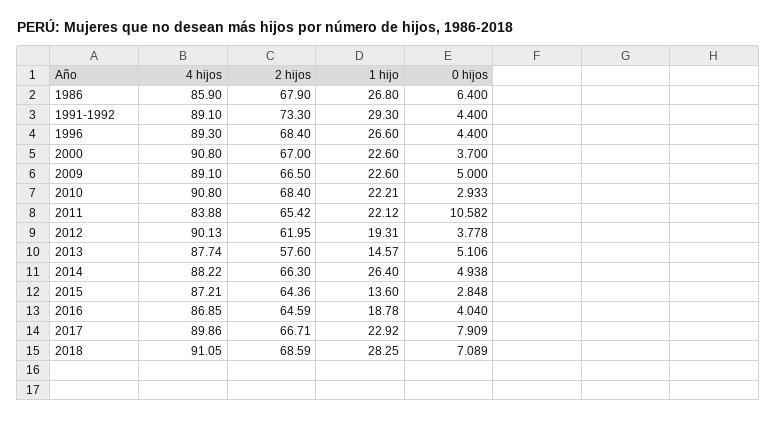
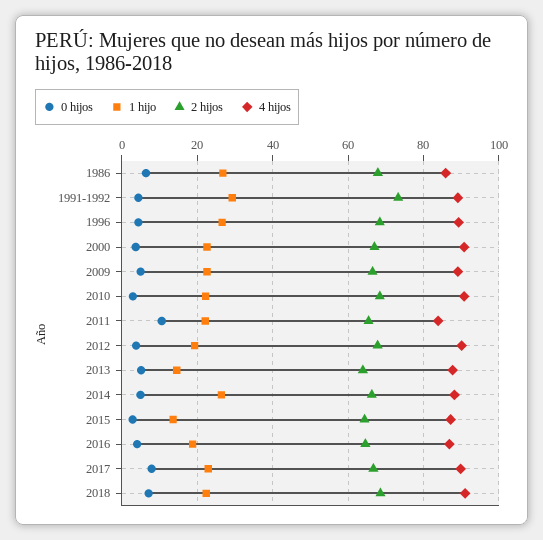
2 hijos, 2012: 61.95 -> 68
2 hijos, 2013: 57.6 -> 64
1 hijo, 2018: 28.25 -> 22

